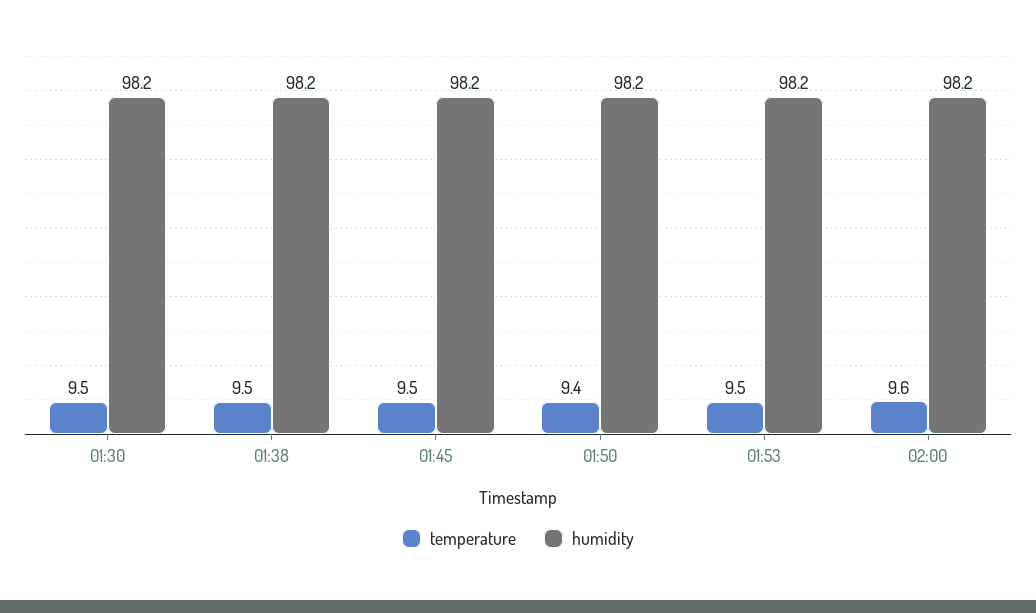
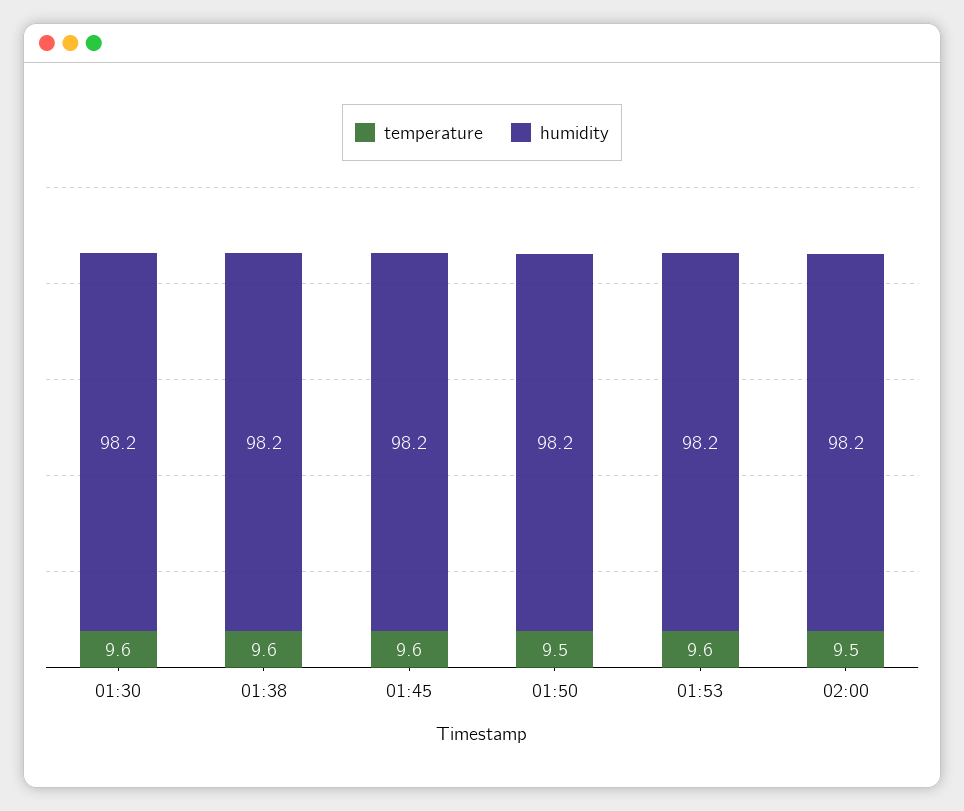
temperature, 01:30: 9.5 -> 9.6
temperature, 01:38: 9.5 -> 9.6
temperature, 01:45: 9.5 -> 9.6
temperature, 01:50: 9.4 -> 9.5
temperature, 01:53: 9.5 -> 9.6
temperature, 02:00: 9.6 -> 9.5

